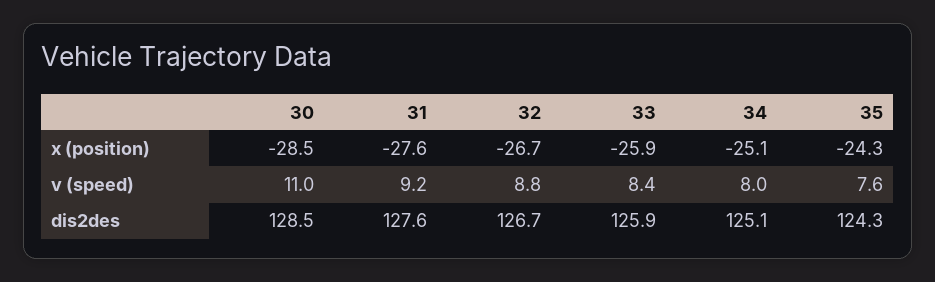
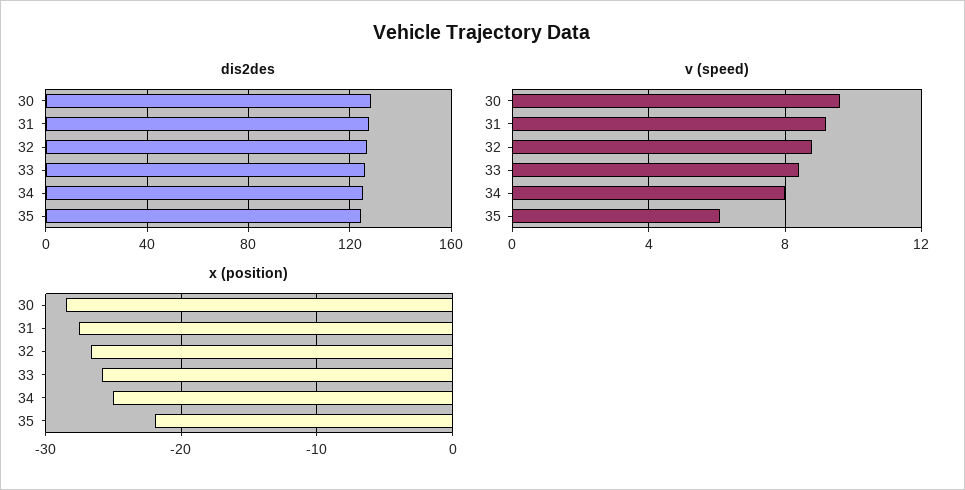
x (position), 35: -24.3 -> -22
v (speed), 30: 11 -> 9.5
v (speed), 35: 7.6 -> 6

